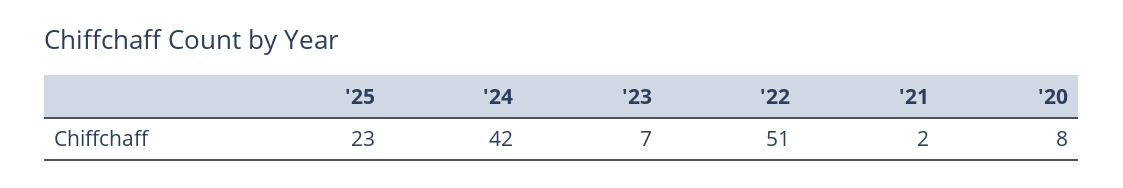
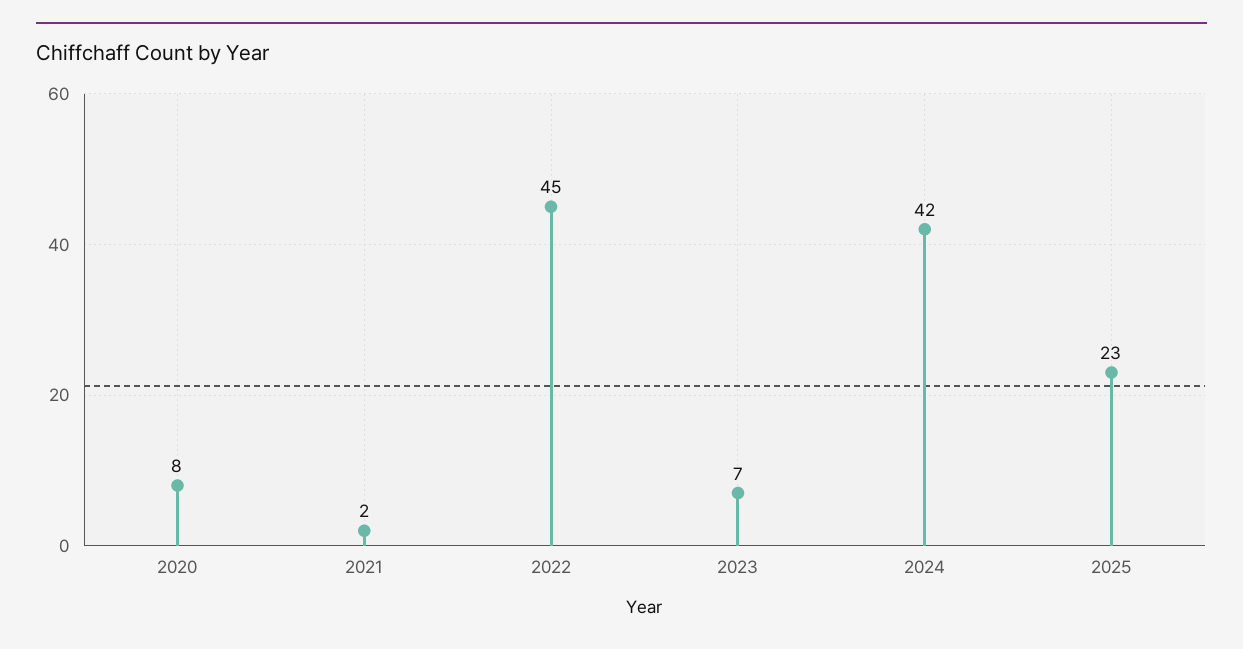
'22: 51 -> 45

